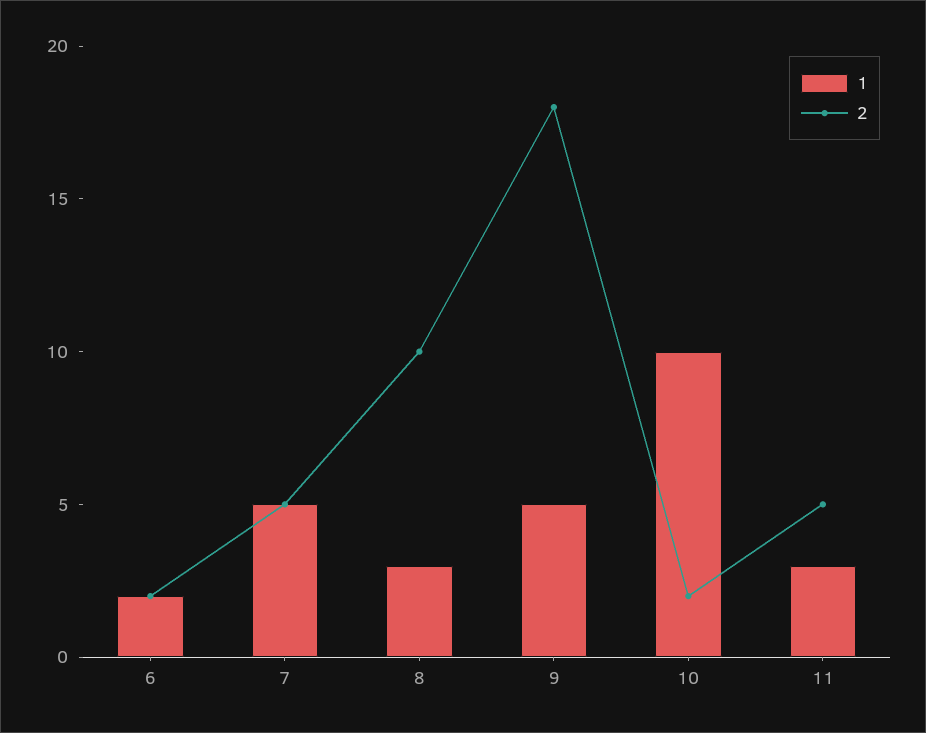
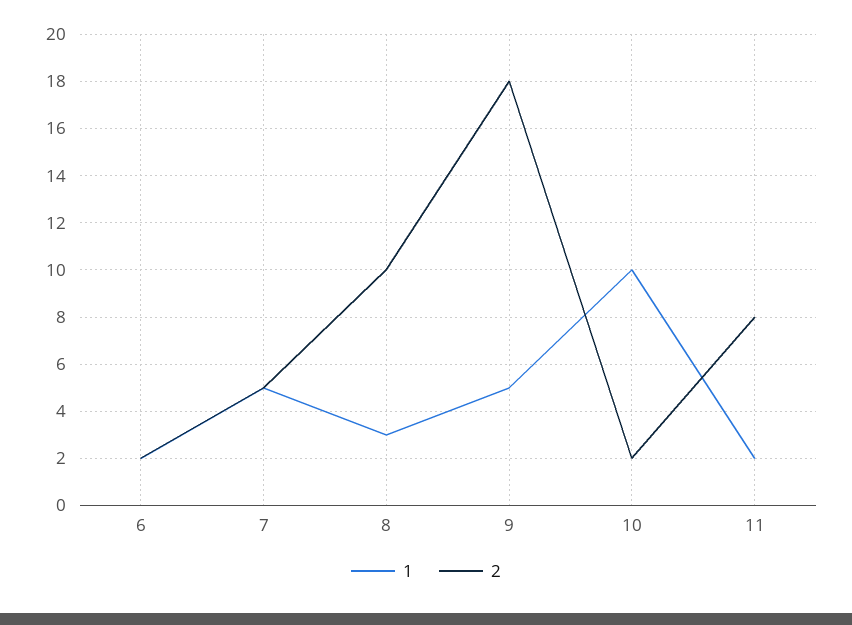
1, 11: 3 -> 2
2, 11: 5 -> 8

